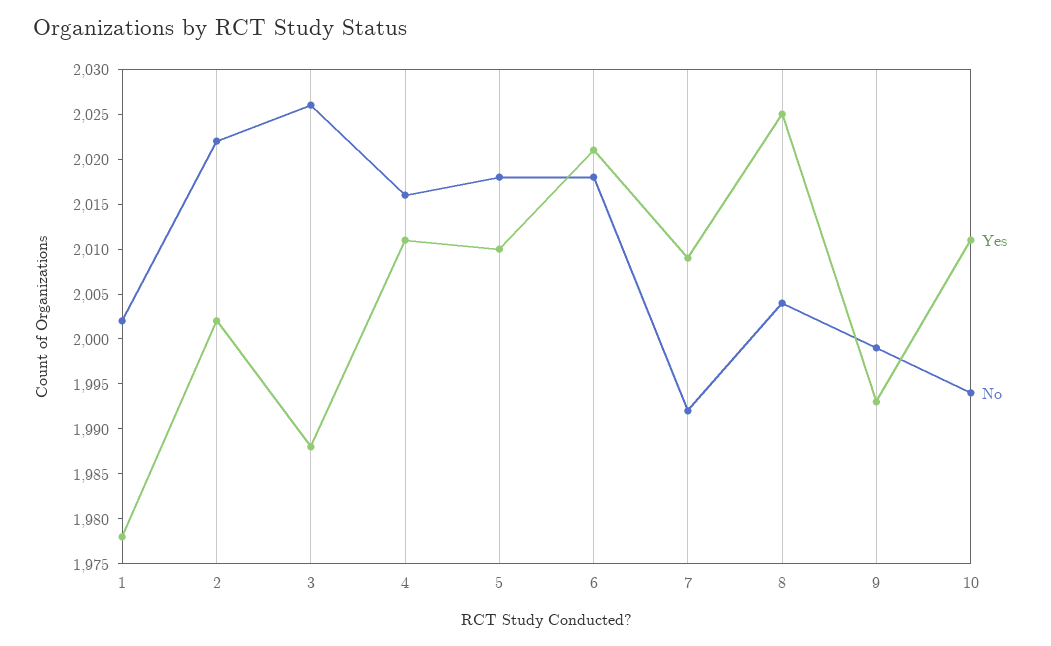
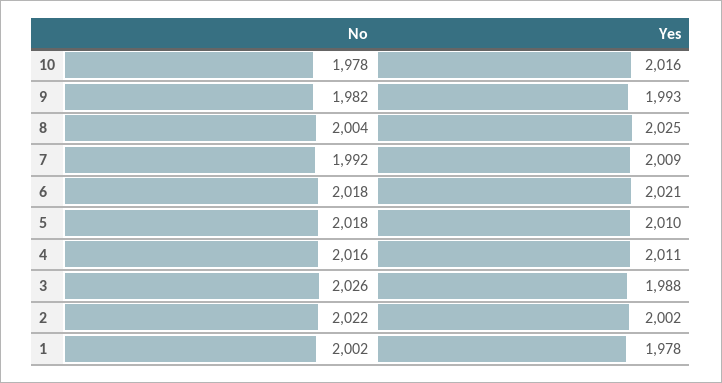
No, 9: 1999 -> 1982
Yes, 10: 2011 -> 2016
No, 10: 1994 -> 1978

